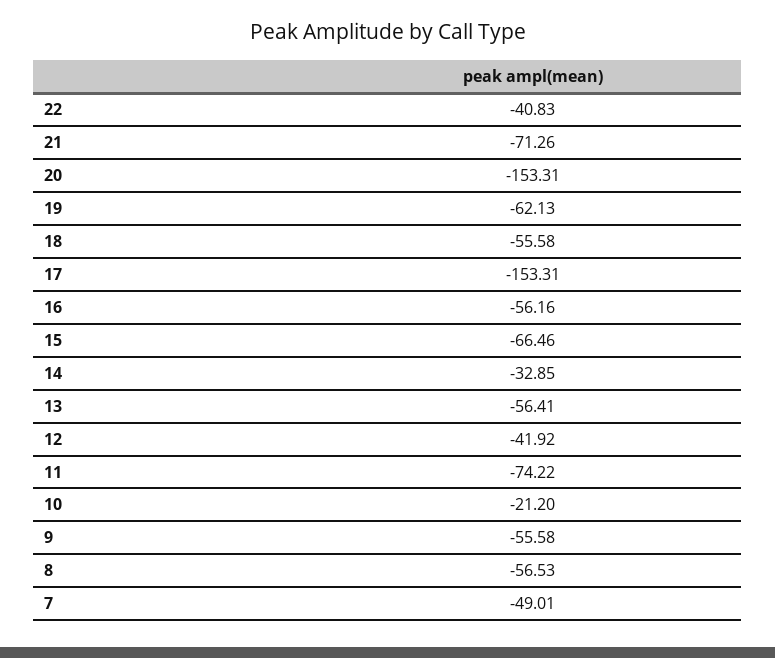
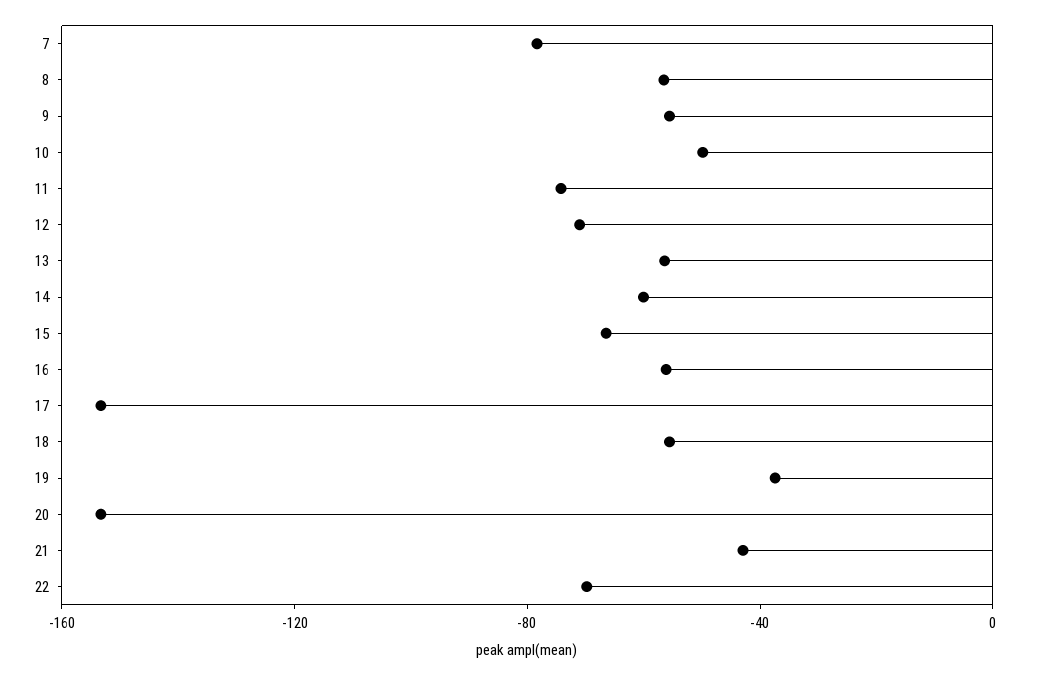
22: -40.83 -> -70
21: -71.26 -> -40
19: -62.13 -> -40
14: -32.85 -> -60
12: -41.92 -> -70
10: -21.2 -> -50
7: -49.01 -> -80

